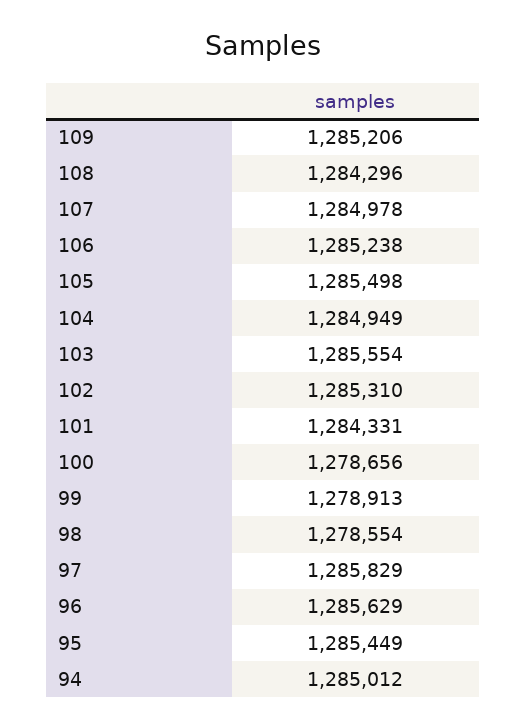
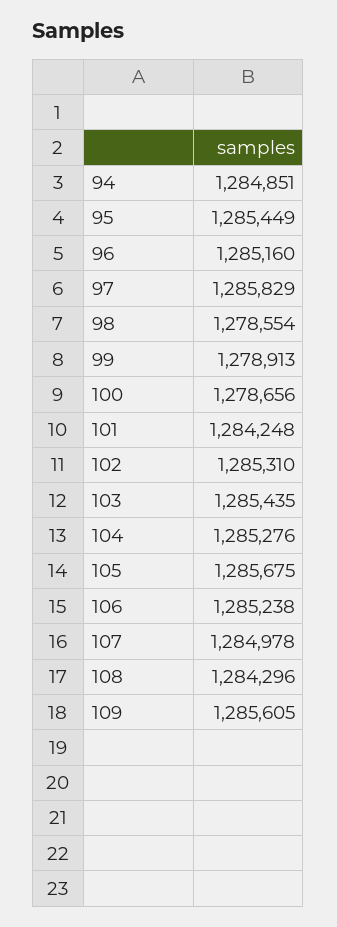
109: 1285206 -> 1285605
105: 1285498 -> 1285675
104: 1284949 -> 1285276
103: 1285554 -> 1285435
101: 1284331 -> 1284248
96: 1285629 -> 1285160
94: 1285012 -> 1284851

